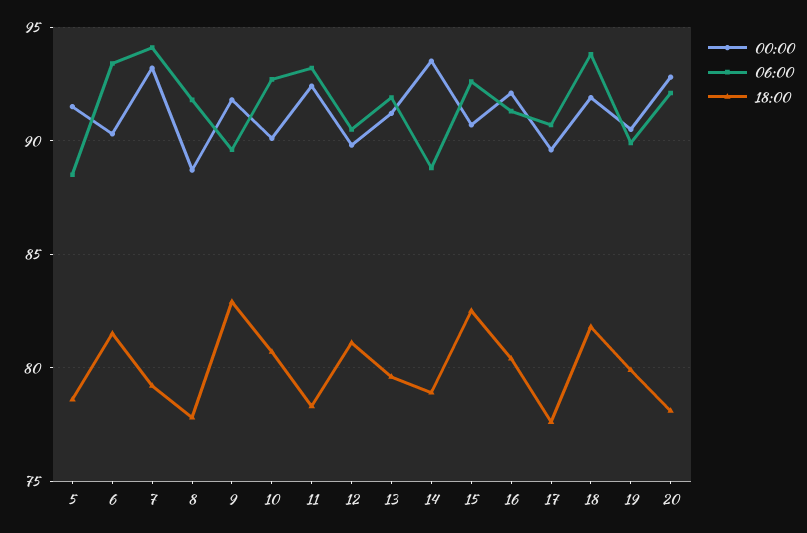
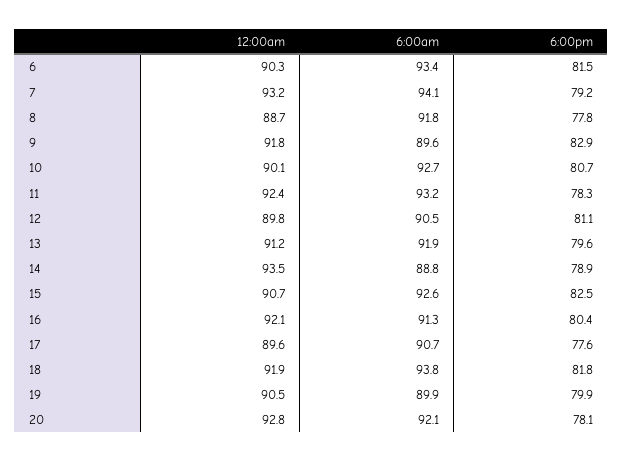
00:00, 5: 91.5 -> none
06:00, 5: 88.5 -> none
18:00, 5: 78.5 -> none

